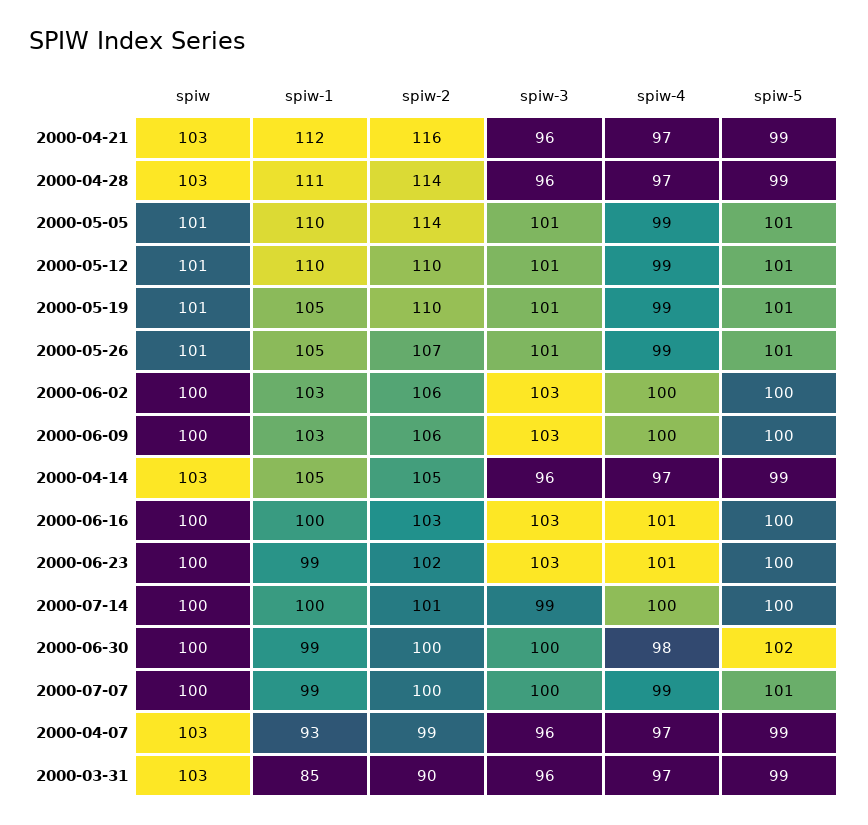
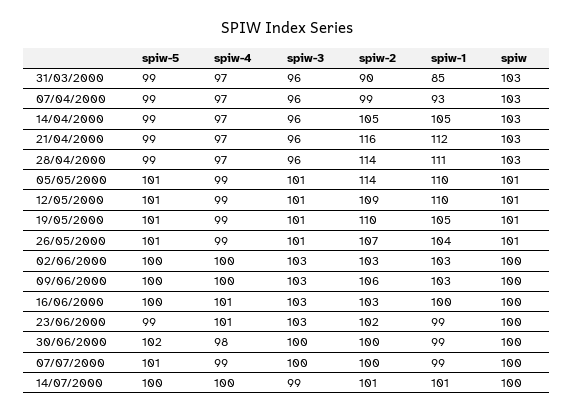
spiw-2, 2000-05-12: 110 -> 109
spiw-1, 2000-05-26: 105 -> 104
spiw-2, 2000-06-02: 106 -> 103
spiw-5, 2000-06-23: 100 -> 99
spiw-1, 2000-07-14: 100 -> 101

